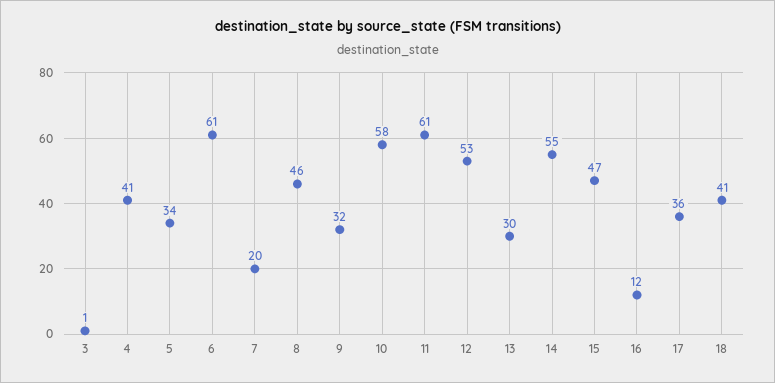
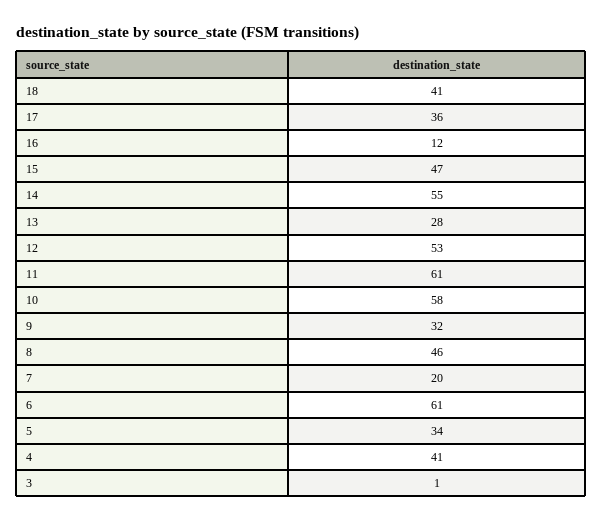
13: 30 -> 28

